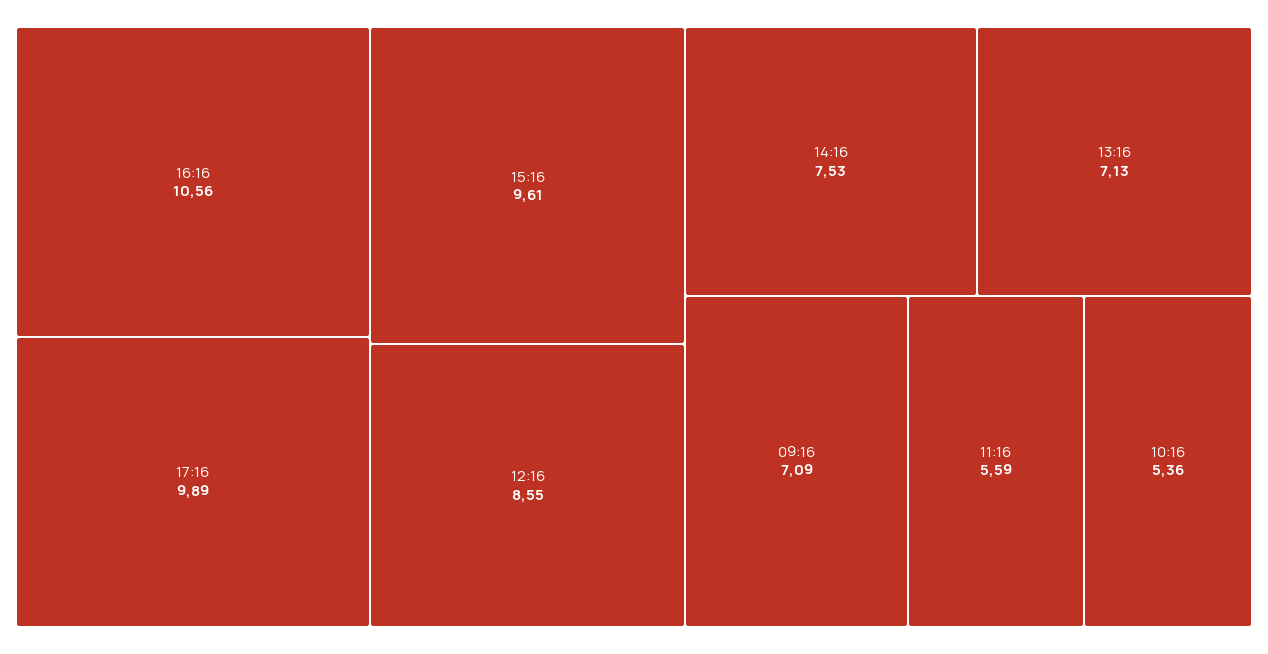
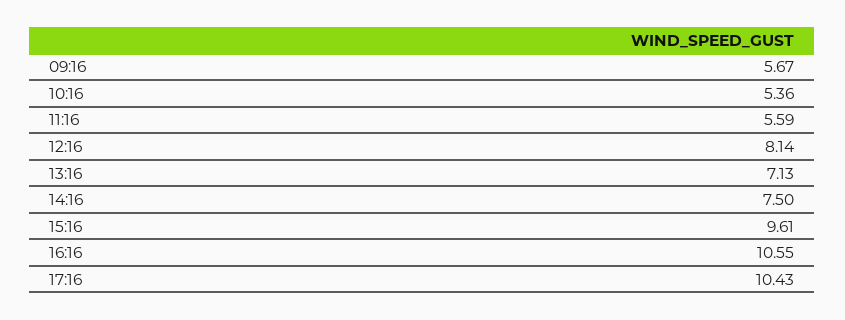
16:16: 10.56 -> 10.55
17:16: 9.89 -> 10.43
12:16: 8.55 -> 8.14
14:16: 7.53 -> 7.5
09:16: 7.09 -> 5.67

